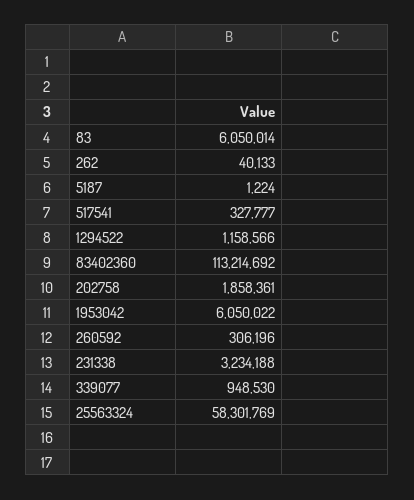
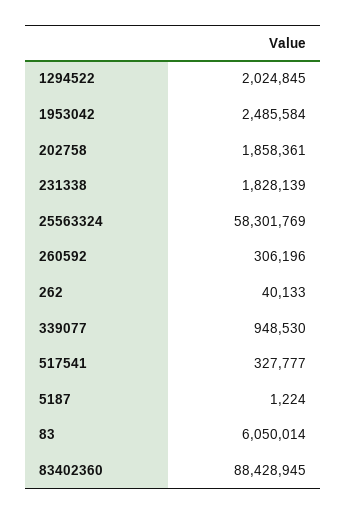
1294522: 1158566 -> 2024845
83402360: 113214692 -> 88428945
1953042: 6050022 -> 2485584
231338: 3234188 -> 1828139

